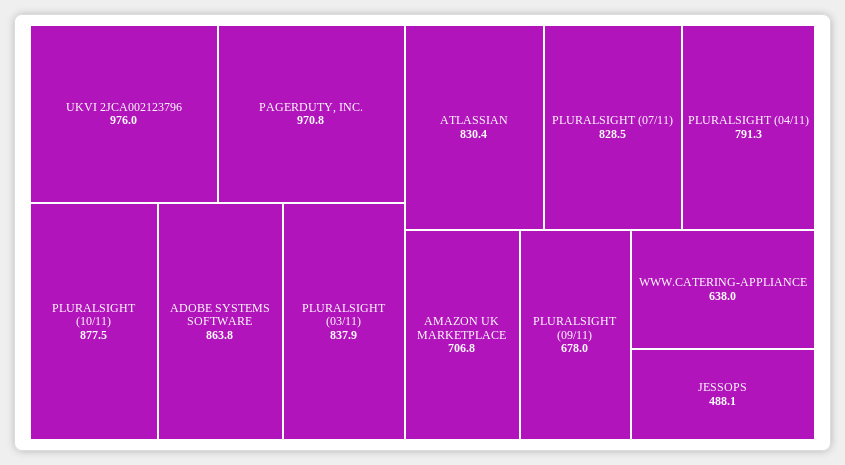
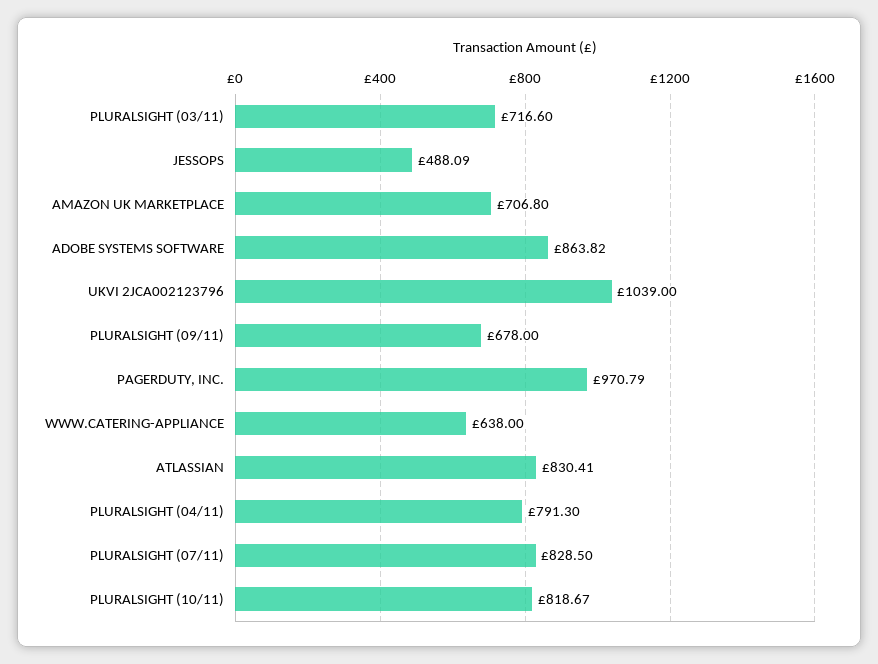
UKVI 2JCA002123796: 976 -> 1039
PLURALSIGHT (10/11): 877.5 -> 818.67
PLURALSIGHT (03/11): 837.9 -> 716.6

